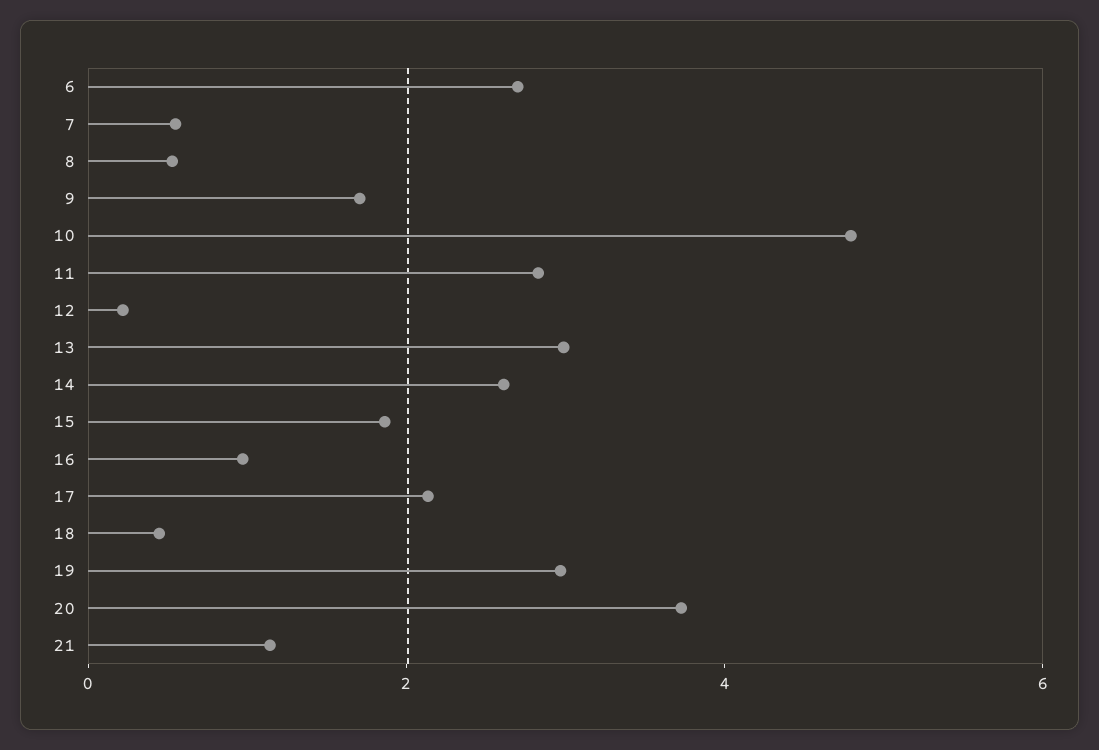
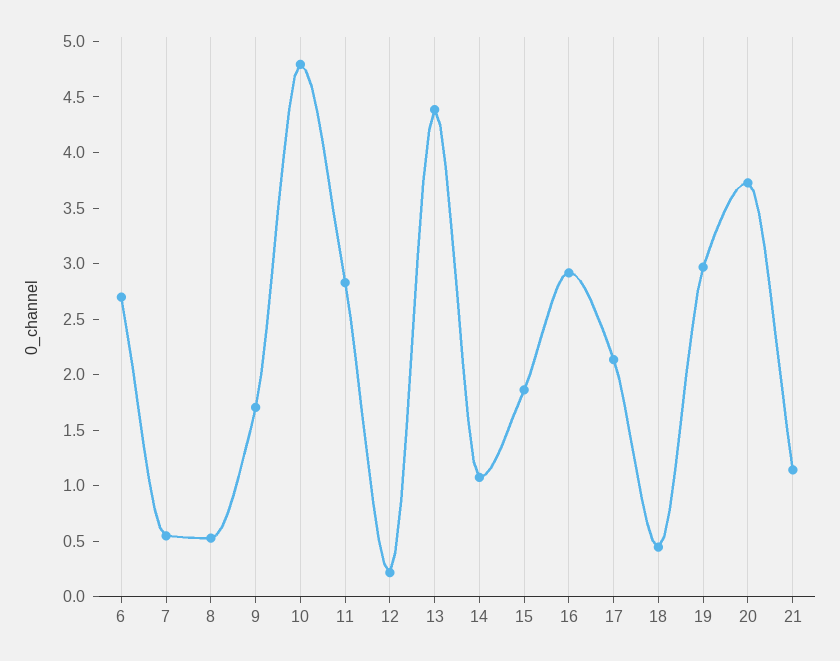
13: 3 -> 4.4
14: 2.5 -> 1.1
16: 1 -> 2.9

